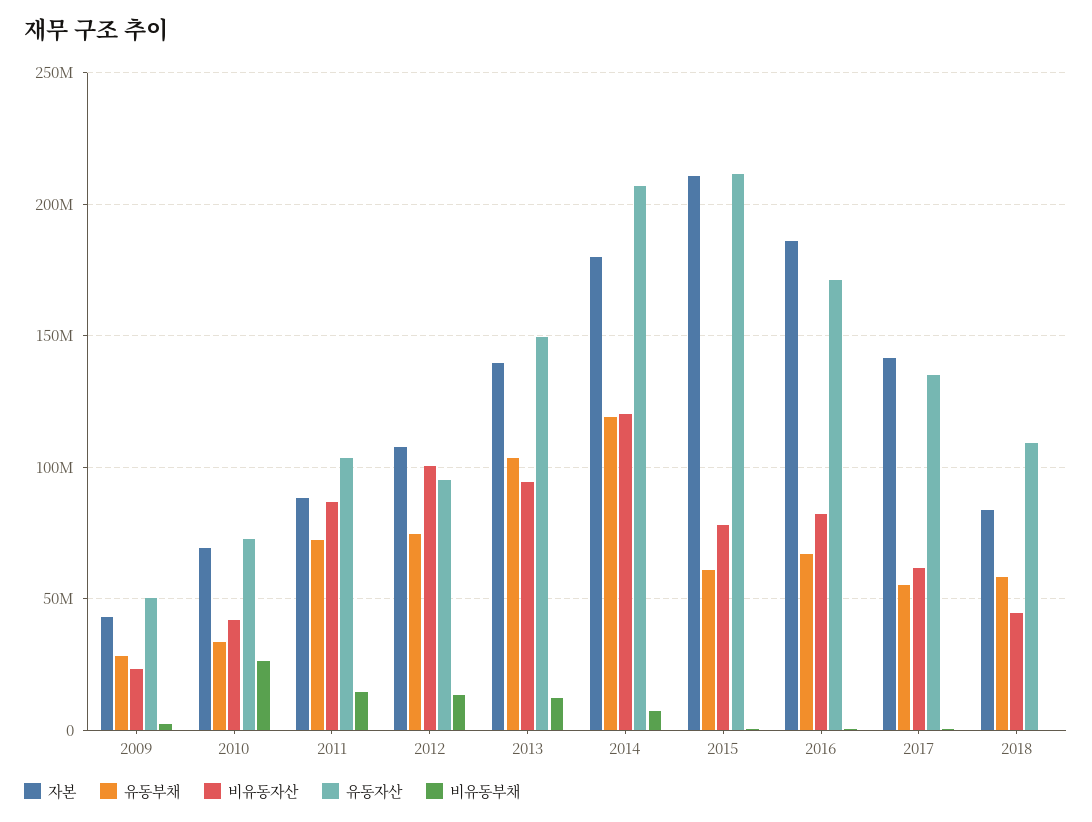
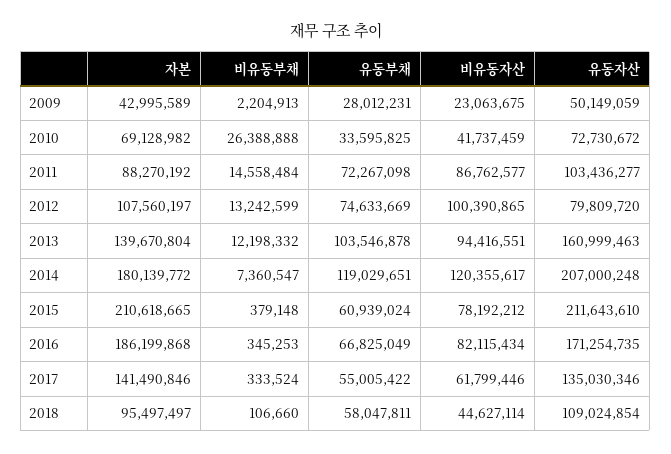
유동자산, 2012: 95000000 -> 79809720
유동자산, 2013: 150000000 -> 160999463
자본, 2018: 85000000 -> 95497497

